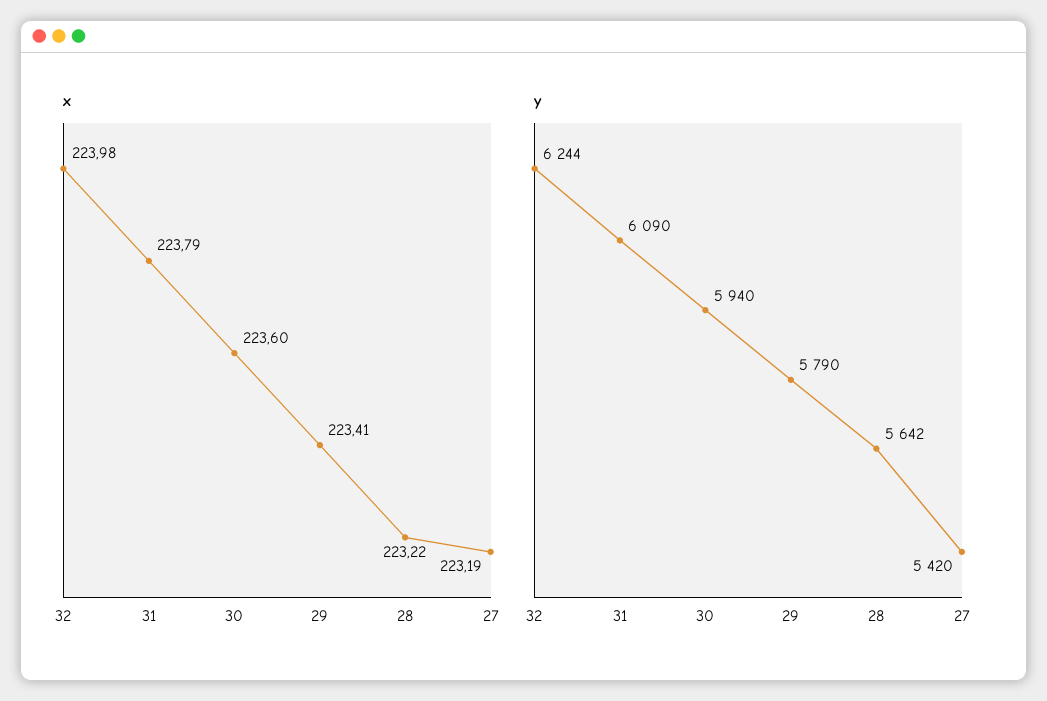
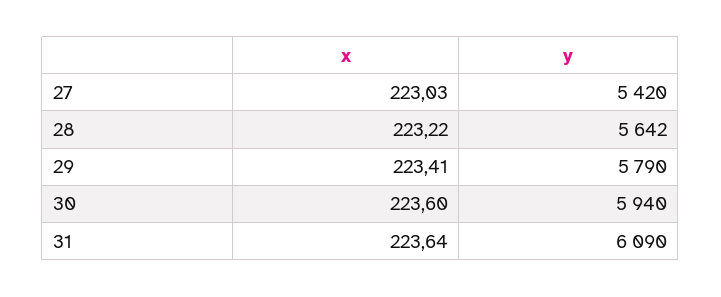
x, 32: 223.98 -> none
x, 31: 223.79 -> 223.64
x, 27: 223.19 -> 223.03
y, 32: 6244 -> none

